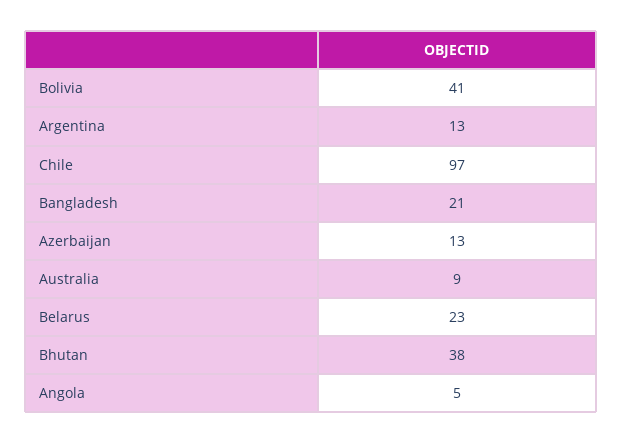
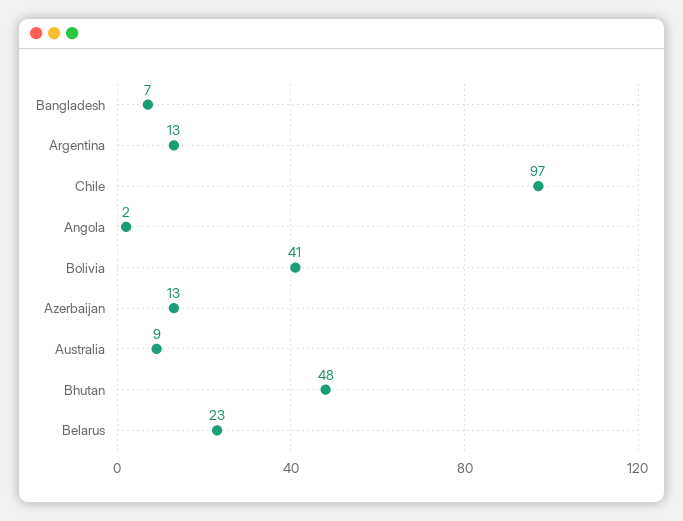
Bangladesh: 21 -> 7
Bhutan: 38 -> 48
Angola: 5 -> 2

